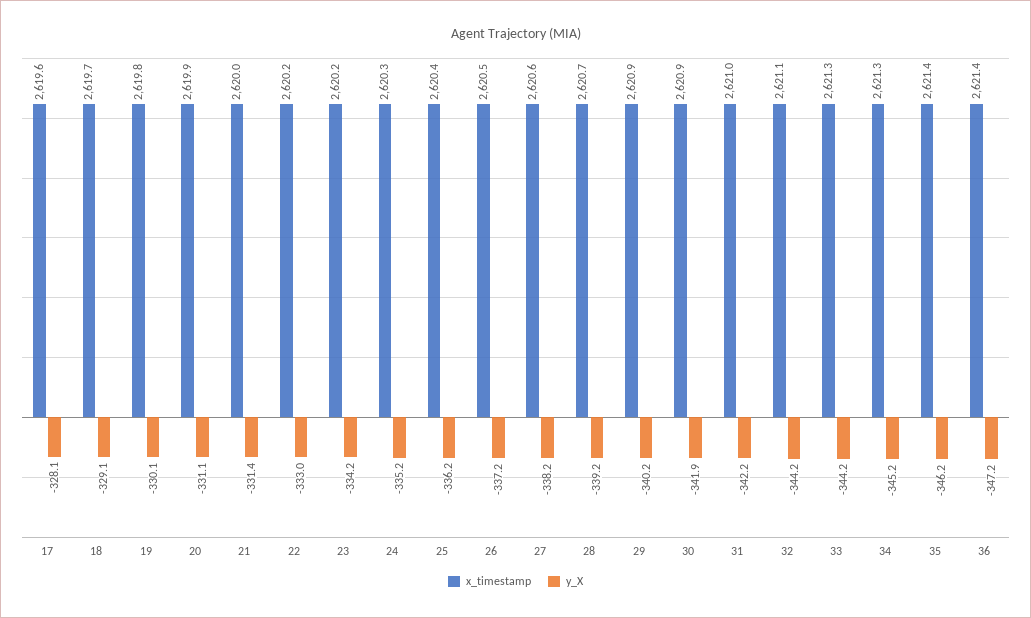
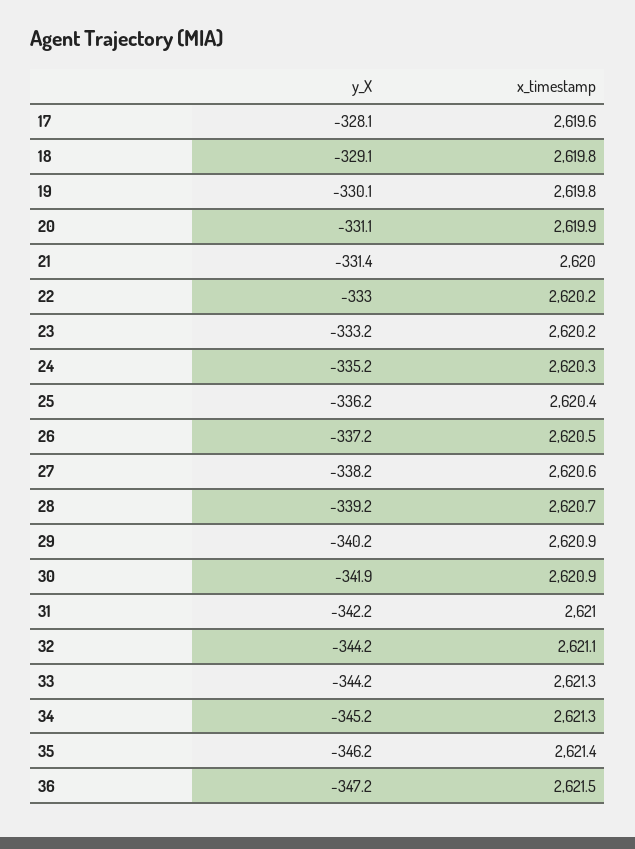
x_timestamp, 18: 2619.7 -> 2619.8
y_X, 23: -334.2 -> -333.2
x_timestamp, 36: 2621.4 -> 2621.5

